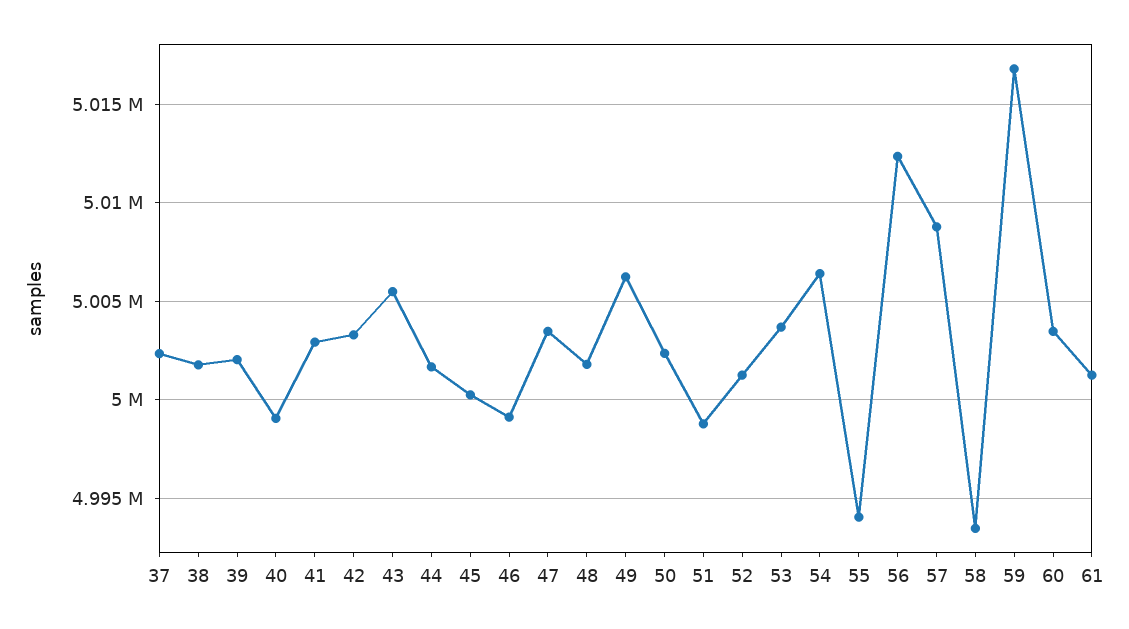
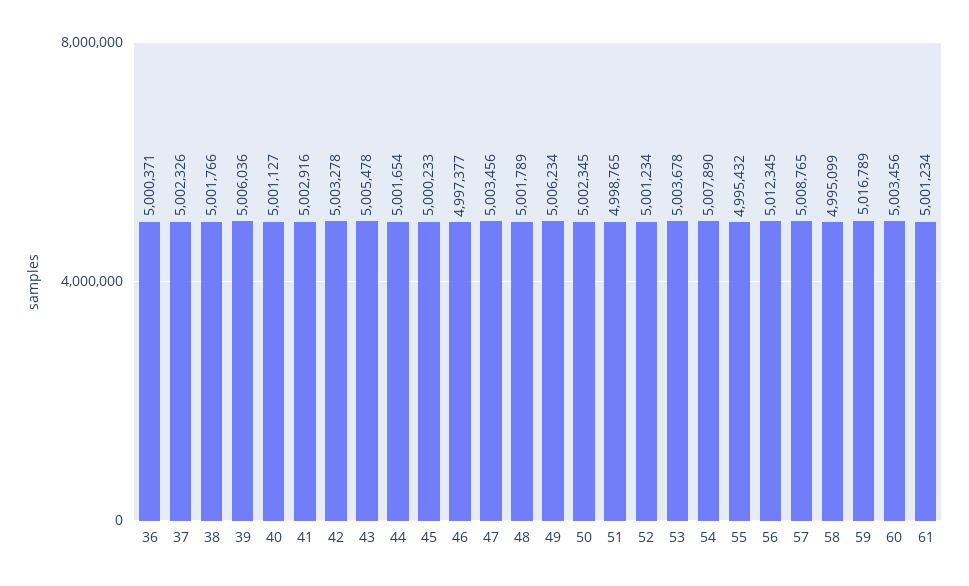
39: 5002000 -> 5006036
40: 4999000 -> 5001127
46: 4999000 -> 4997377
54: 5006500 -> 5007890
55: 4994000 -> 4995432
58: 4993500 -> 4995099
36: none -> 5000371

